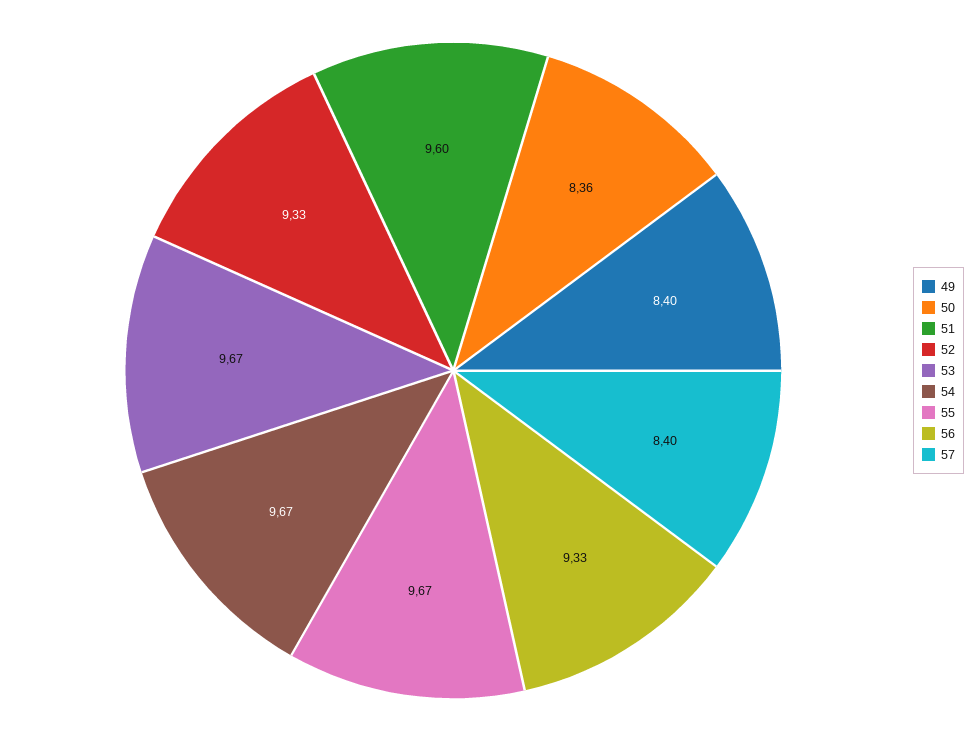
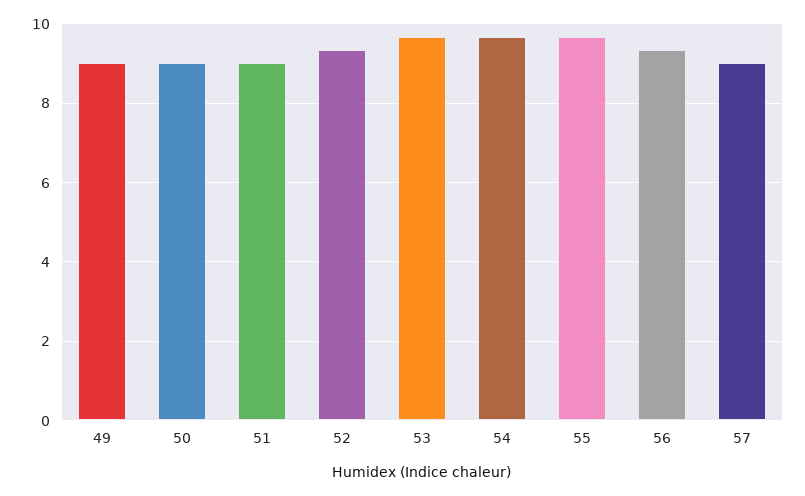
49: 8.4 -> 9
50: 8.36 -> 9
51: 9.6 -> 9
57: 8.4 -> 9

